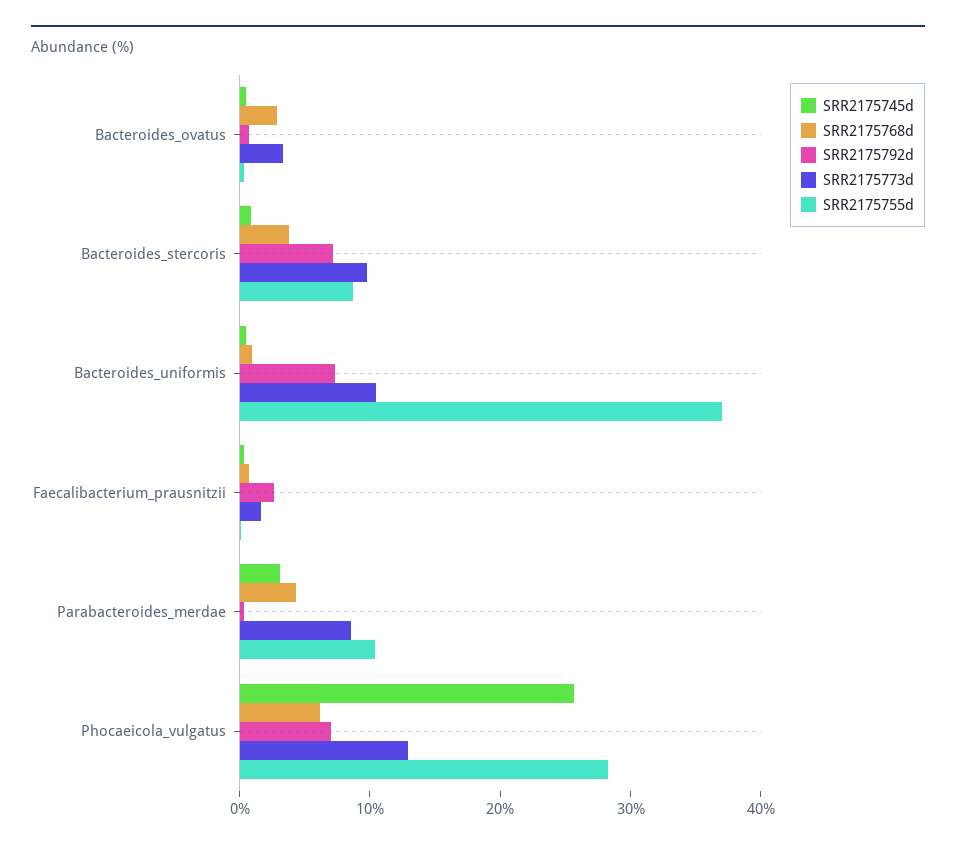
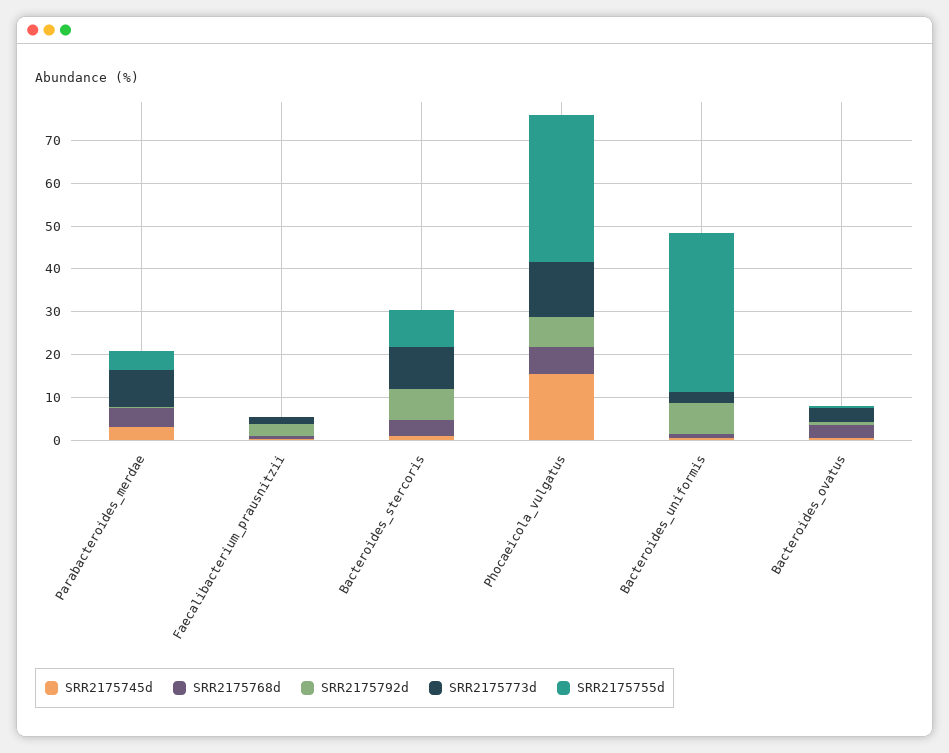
SRR2175773d, Bacteroides_uniformis: 10 -> 2
SRR2175755d, Parabacteroides_merdae: 10 -> 4
SRR2175745d, Phocaeicola_vulgatus: 26 -> 16
SRR2175755d, Phocaeicola_vulgatus: 28 -> 34

